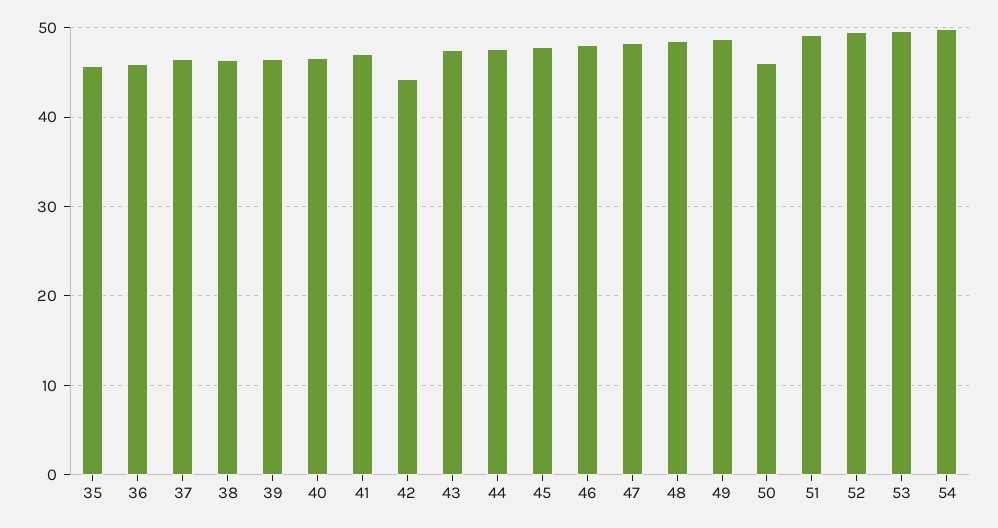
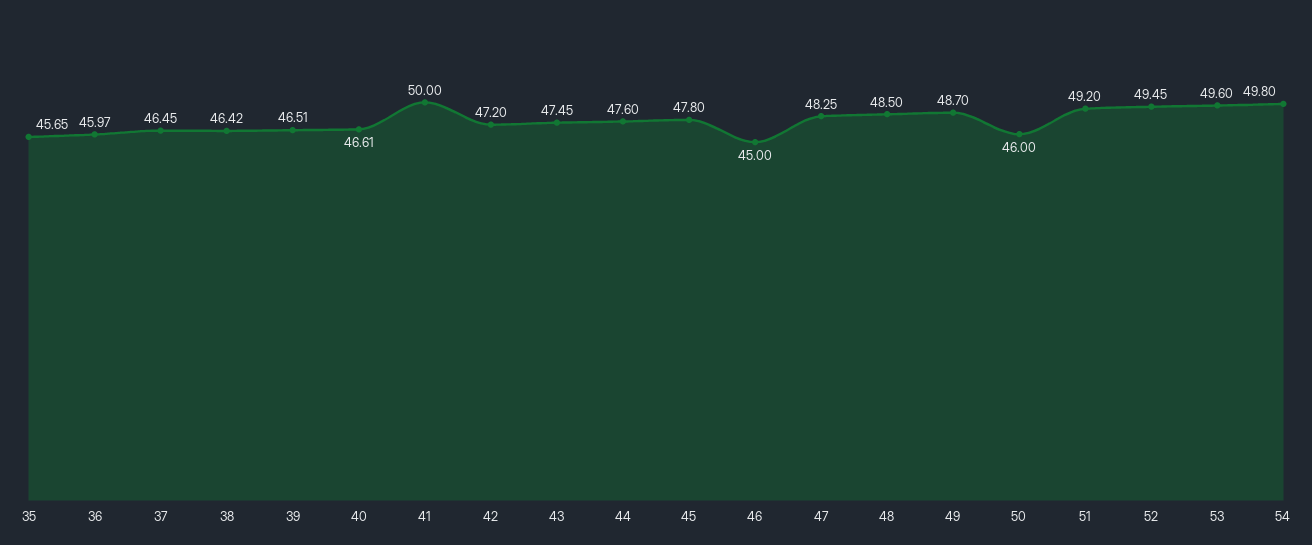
41: 47 -> 50
42: 44 -> 47.2
46: 48 -> 45

